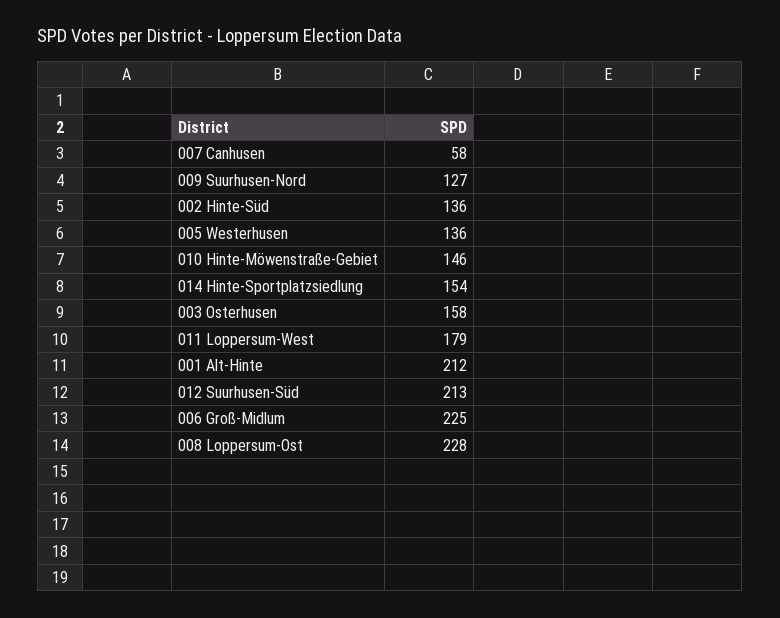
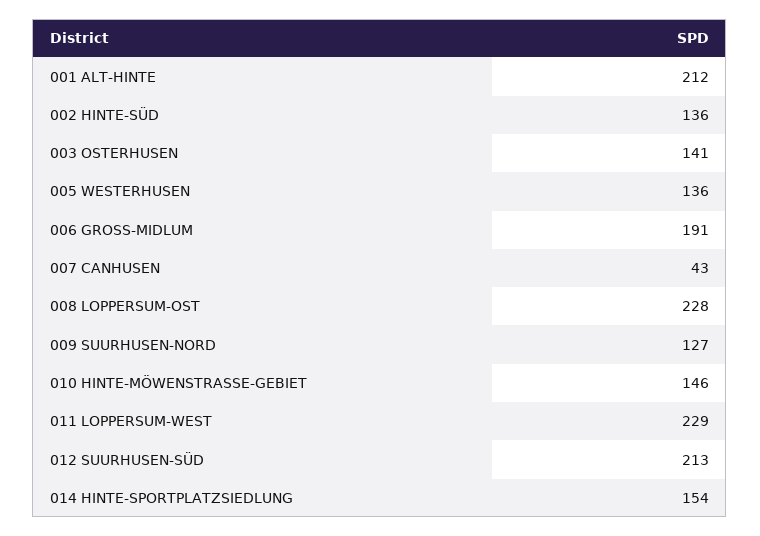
007 Canhusen: 58 -> 43
003 Osterhusen: 158 -> 141
011 Loppersum-West: 179 -> 229
006 Groß-Midlum: 225 -> 191

